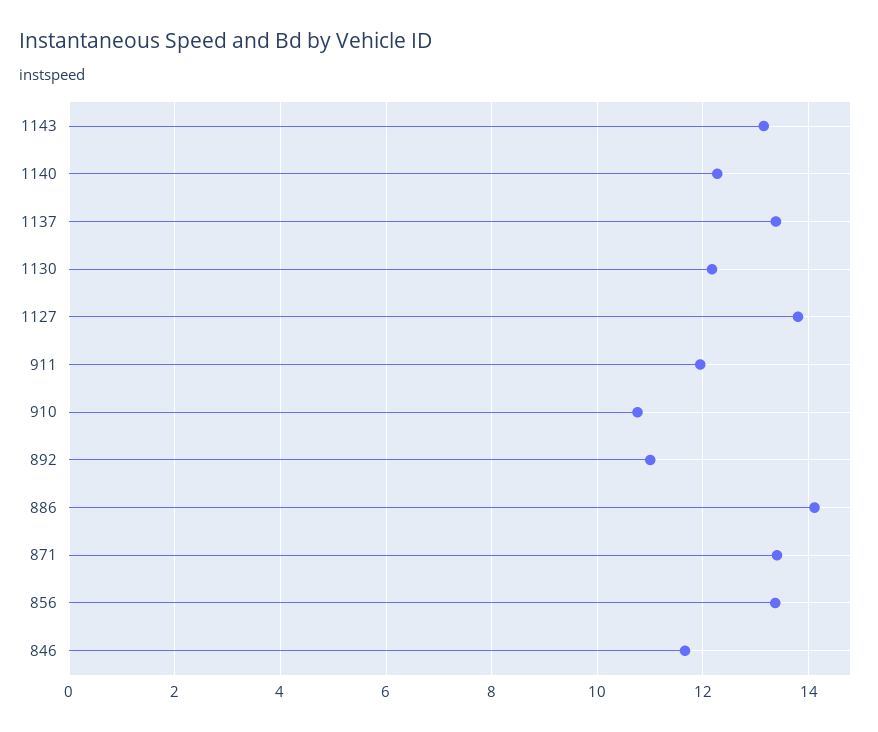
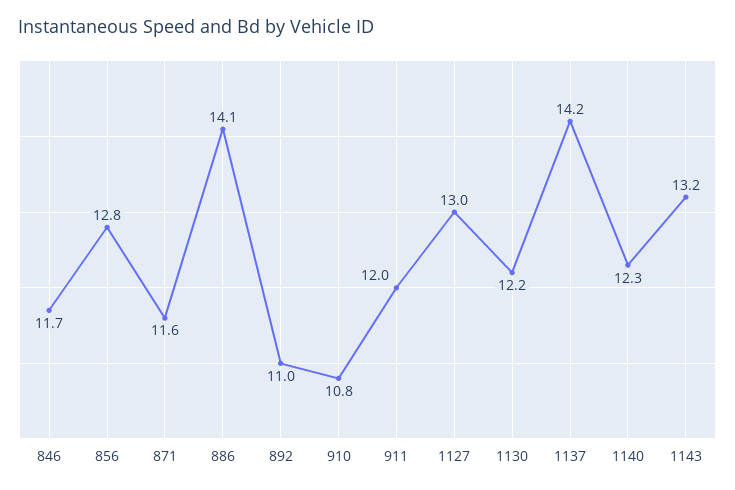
1137: 13.4 -> 14.2
1127: 13.8 -> 13
871: 13.4 -> 11.6
856: 13.4 -> 12.8

